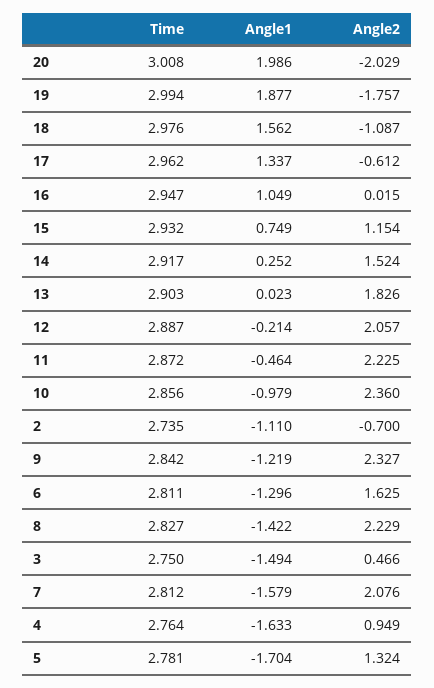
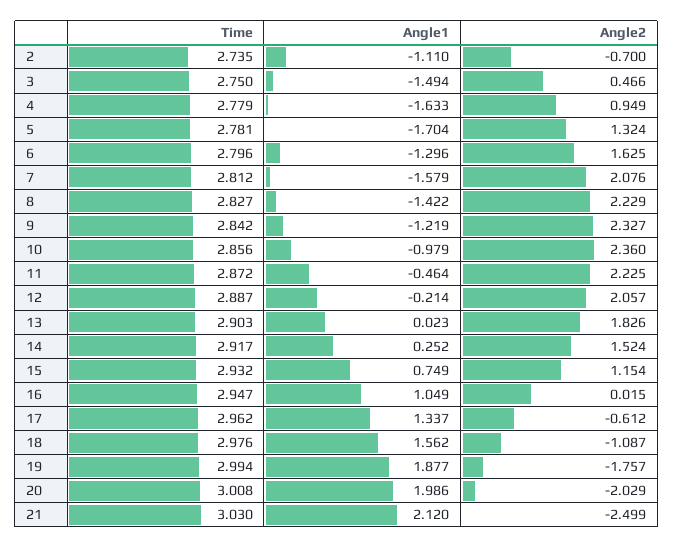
Time, 6: 2.811 -> 2.796
Time, 4: 2.764 -> 2.779
Time, 21: none -> 3.03
Angle1, 21: none -> 2.12
Angle2, 21: none -> -2.499

